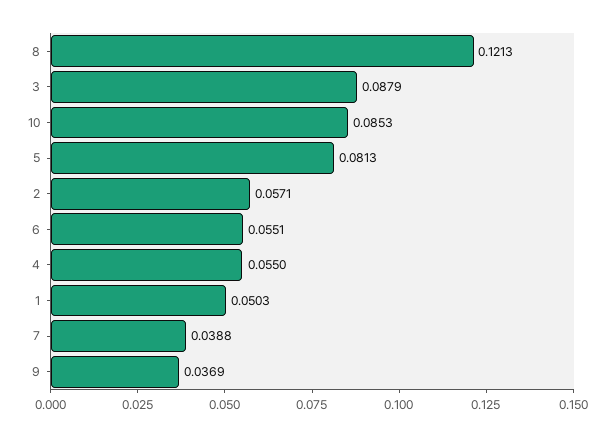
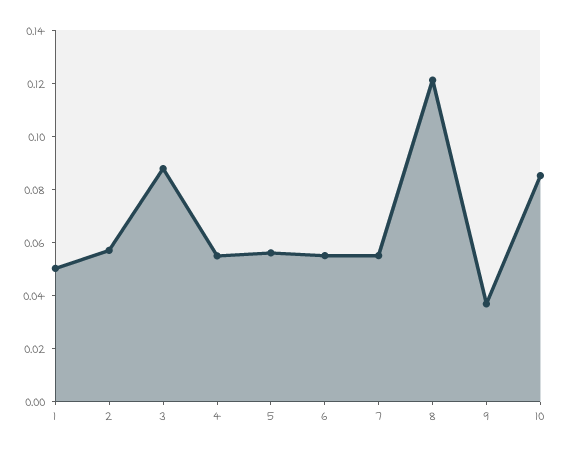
5: 0.0813 -> 0.055
7: 0.0388 -> 0.055

